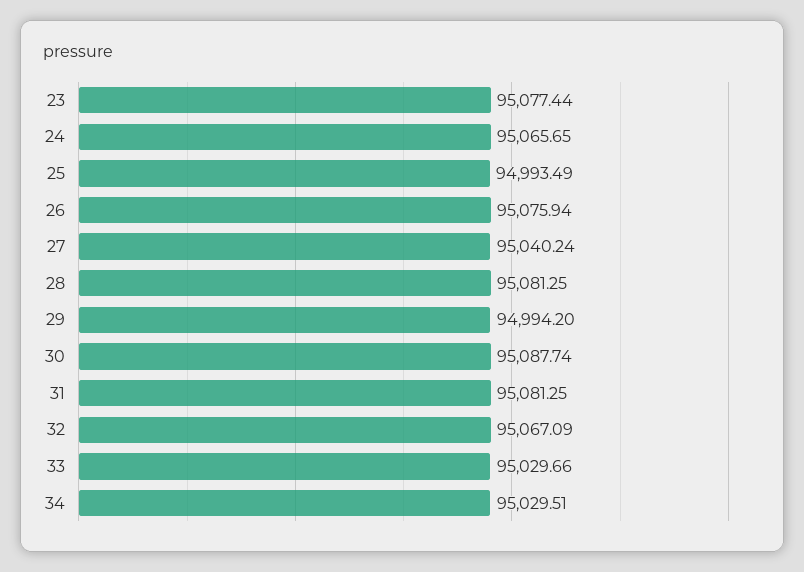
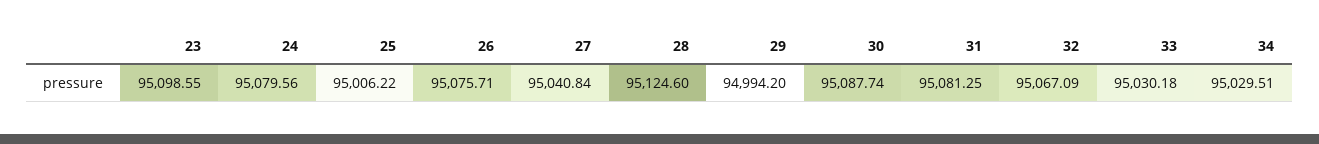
23: 95077.44 -> 95098.55
24: 95065.65 -> 95079.56
25: 94993.49 -> 95006.22
26: 95075.94 -> 95075.71
27: 95040.24 -> 95040.84
28: 95081.25 -> 95124.6
33: 95029.66 -> 95030.18

